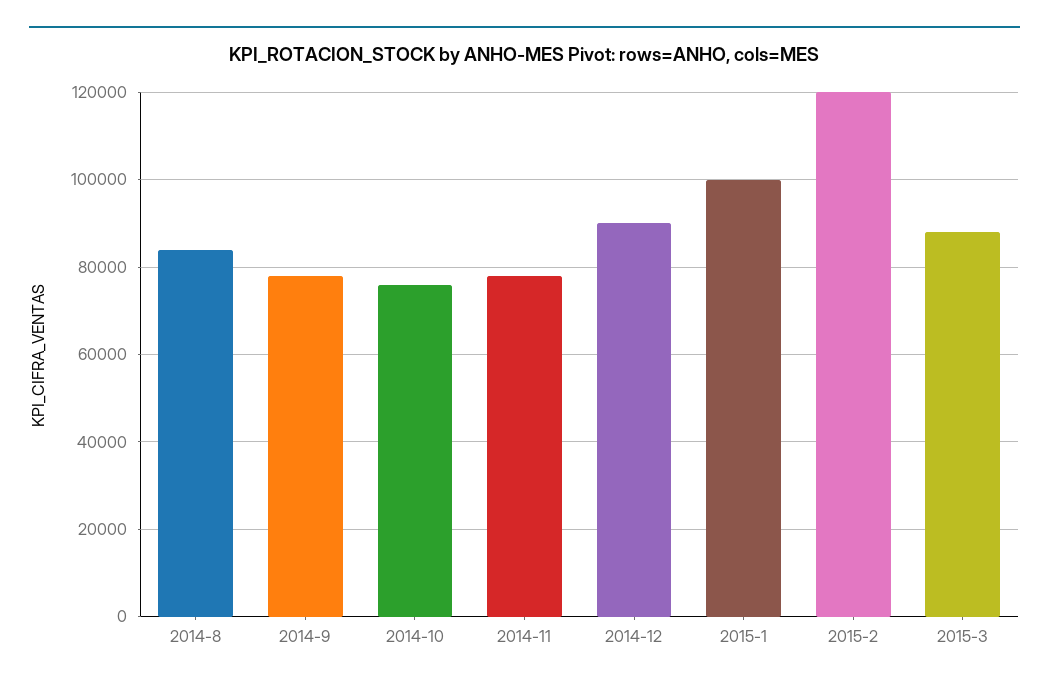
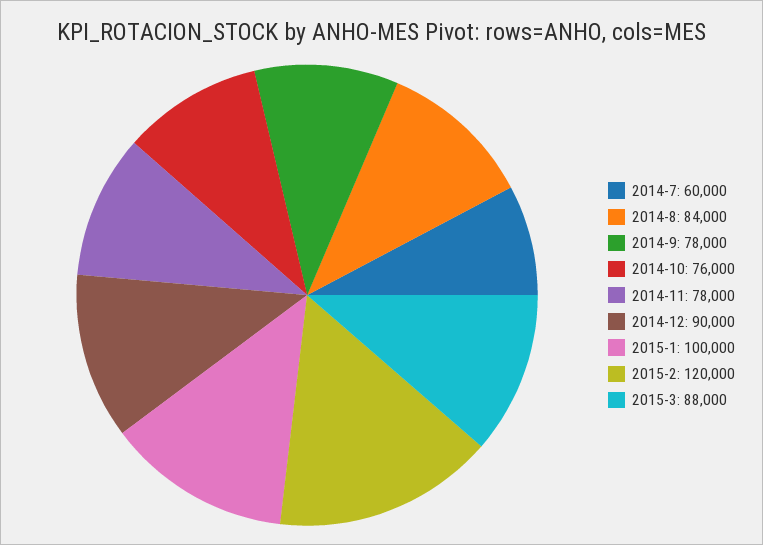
2014-7: none -> 60000

